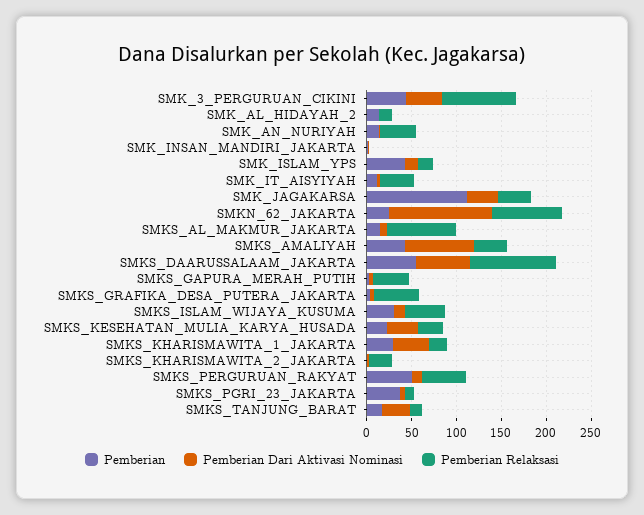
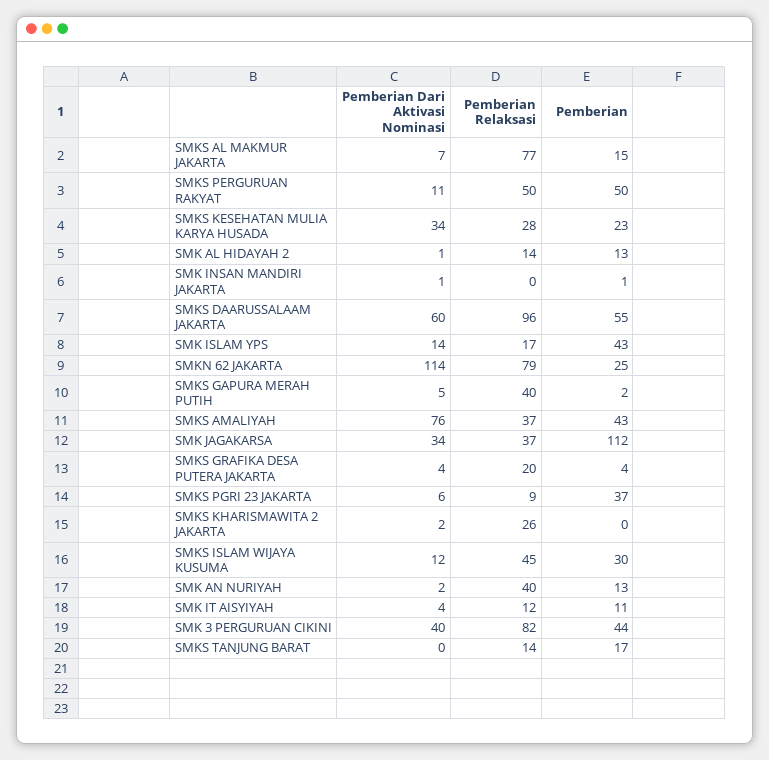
Pemberian Relaksasi, SMK_IT_AISYIYAH: 40 -> 12
Pemberian Relaksasi, SMKS_GRAFIKA_DESA_PUTERA_JAKARTA: 50 -> 20
Pemberian, SMKS_KHARISMAWITA_1_JAKARTA: 30 -> none
Pemberian Dari Aktivasi Nominasi, SMKS_KHARISMAWITA_1_JAKARTA: 40 -> none
Pemberian Relaksasi, SMKS_KHARISMAWITA_1_JAKARTA: 20 -> none
Pemberian Dari Aktivasi Nominasi, SMKS_TANJUNG_BARAT: 30 -> 0

